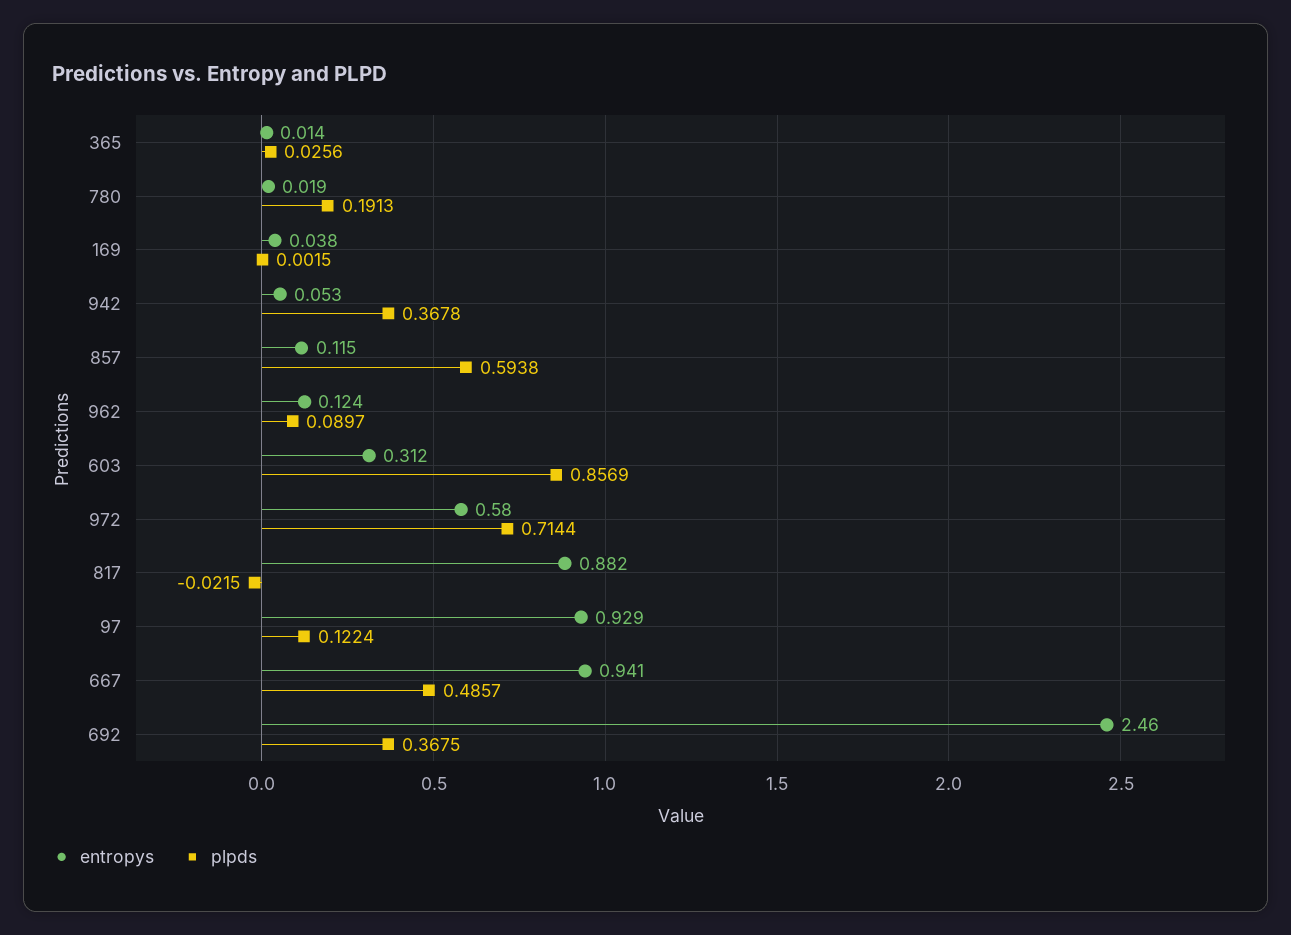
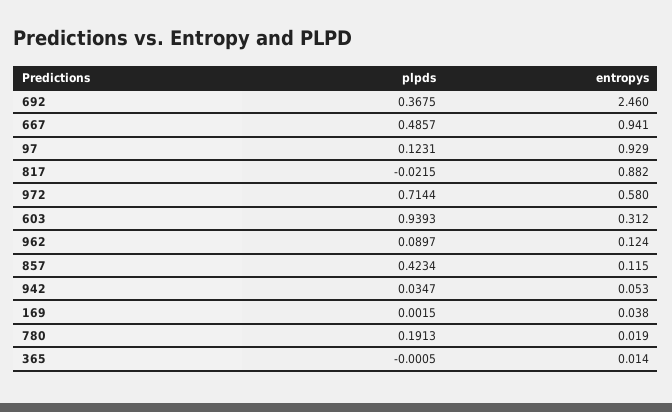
plpds, 365: 0.0256 -> -0.0005
plpds, 942: 0.3678 -> 0.0347
plpds, 857: 0.5938 -> 0.4234
plpds, 603: 0.8569 -> 0.9393
plpds, 97: 0.1224 -> 0.1231

